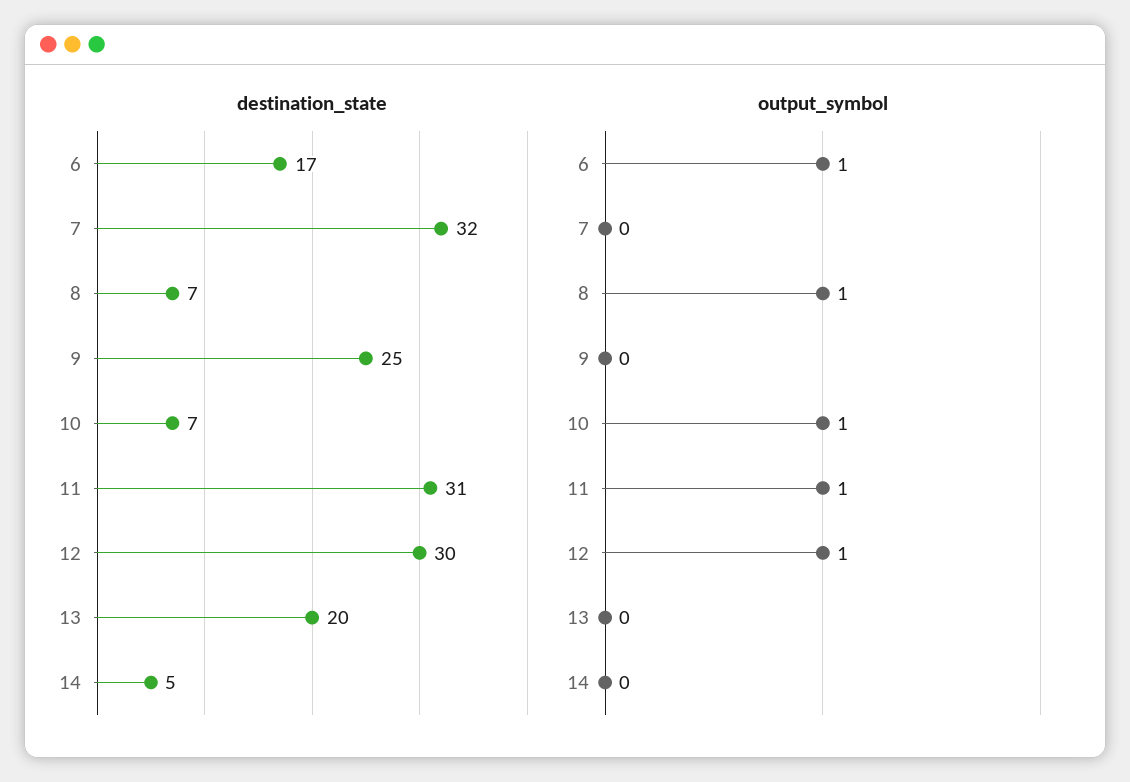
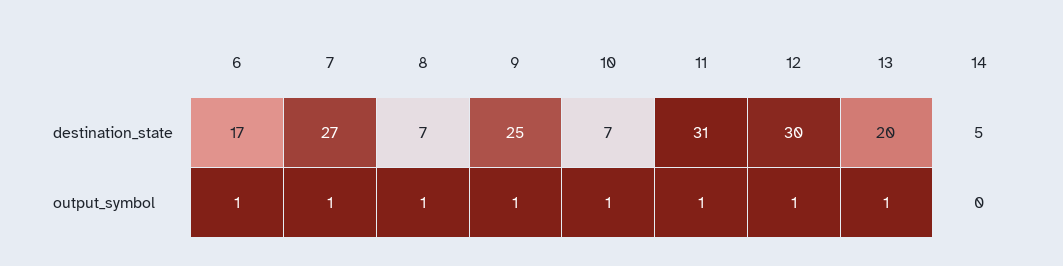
destination_state, 7: 32 -> 27
output_symbol, 7: 0 -> 1
output_symbol, 9: 0 -> 1
output_symbol, 13: 0 -> 1

